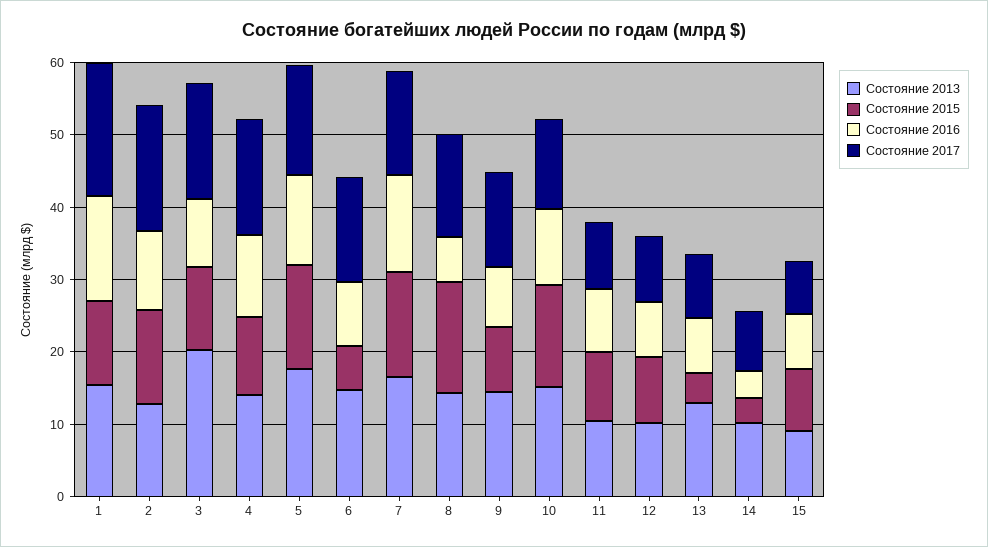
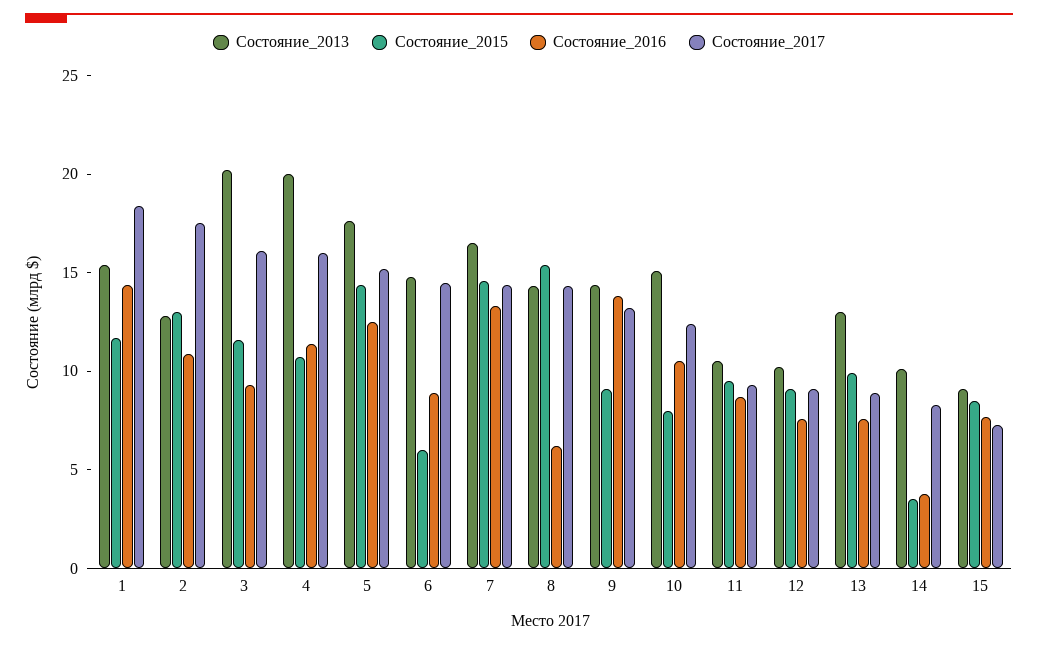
Состояние 2013, 4: 14 -> 20
Состояние 2016, 9: 8 -> 14
Состояние 2015, 10: 14 -> 8
Состояние 2015, 13: 4 -> 10

